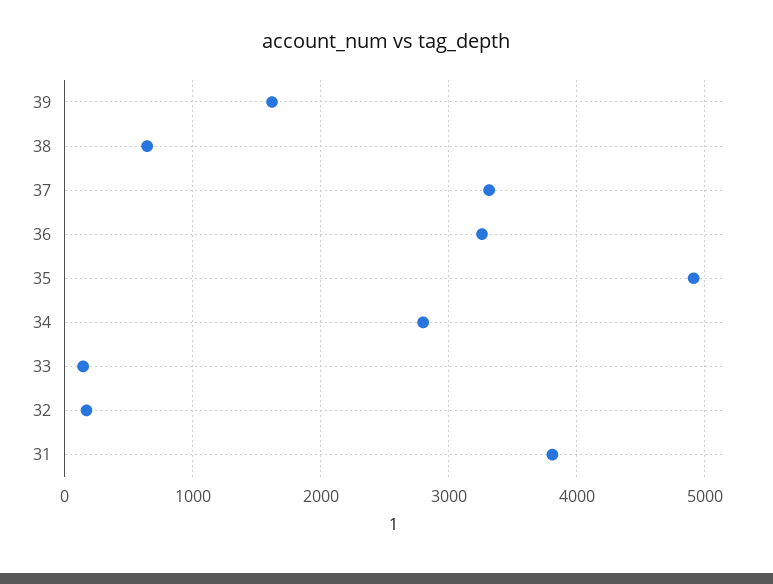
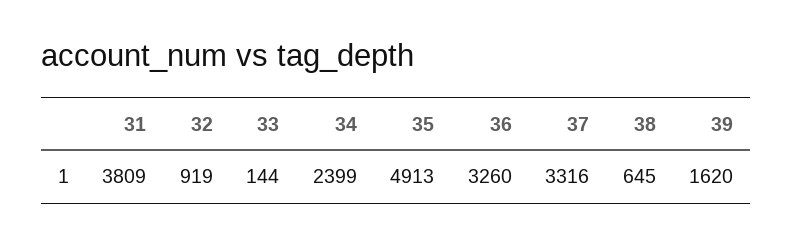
34: 2800 -> 2399
32: 200 -> 919

